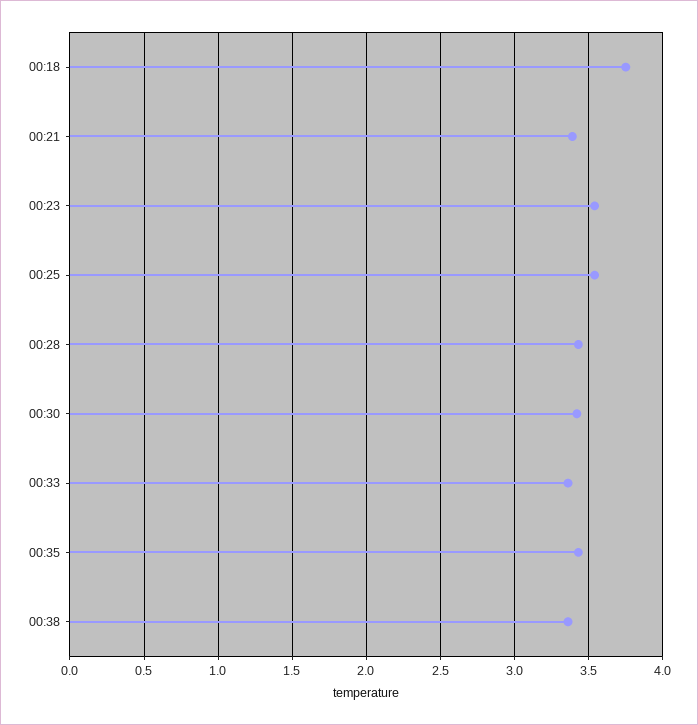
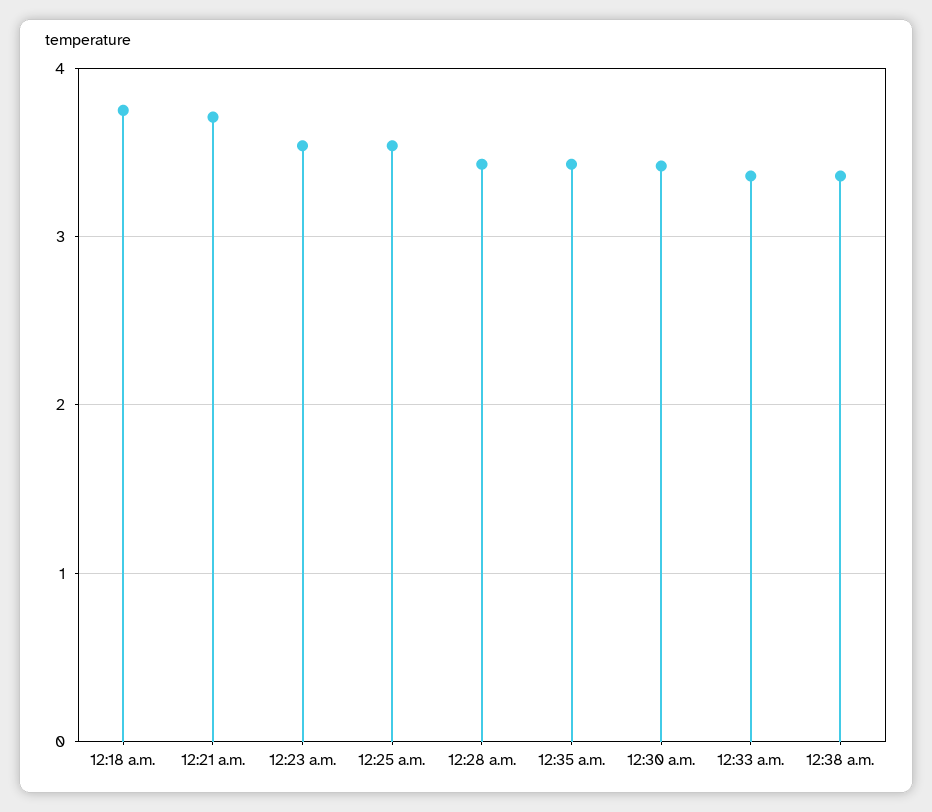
00:21: 3.4 -> 3.7

